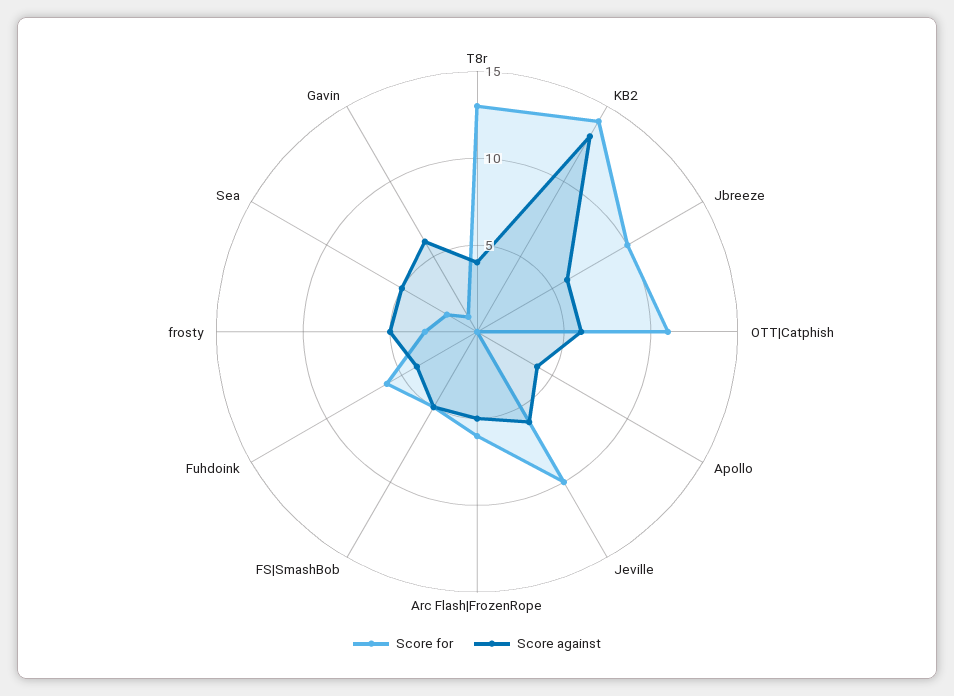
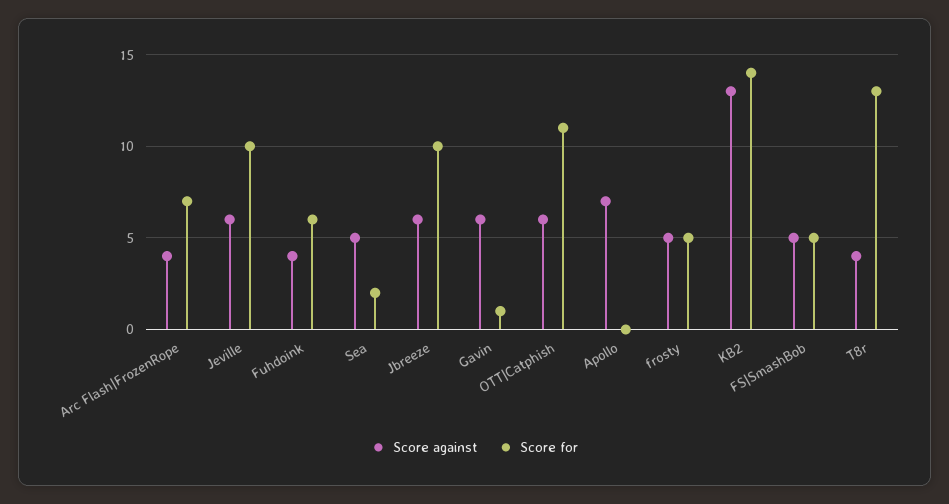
Score against, Apollo: 4 -> 7
Score for, Arc Flash|FrozenRope: 6 -> 7
Score against, Arc Flash|FrozenRope: 5 -> 4
Score for, frosty: 3 -> 5

